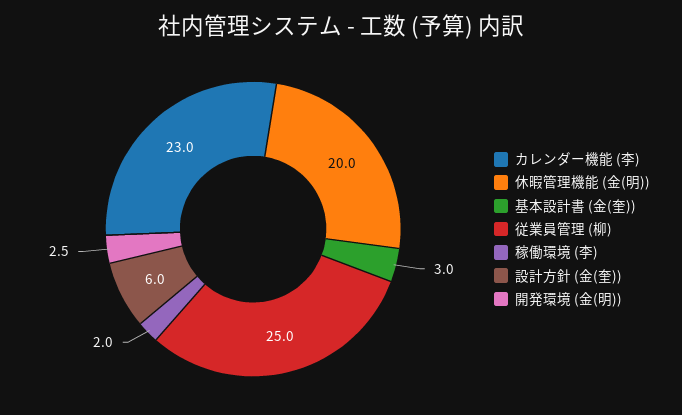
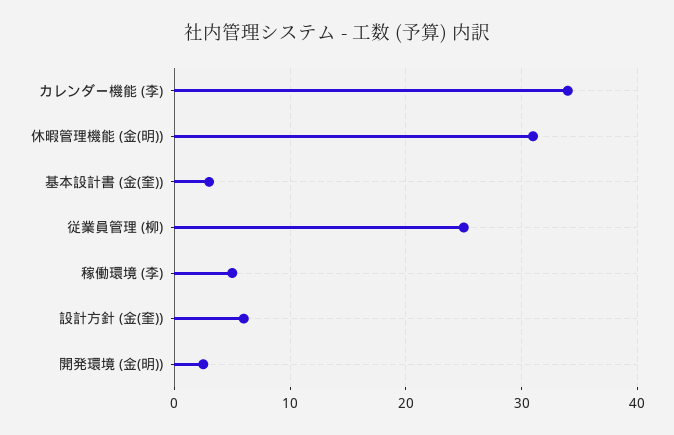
カレンダー機能 (李): 23 -> 34
休暇管理機能 (金(明)): 20 -> 31
稼働環境 (李): 2 -> 5

